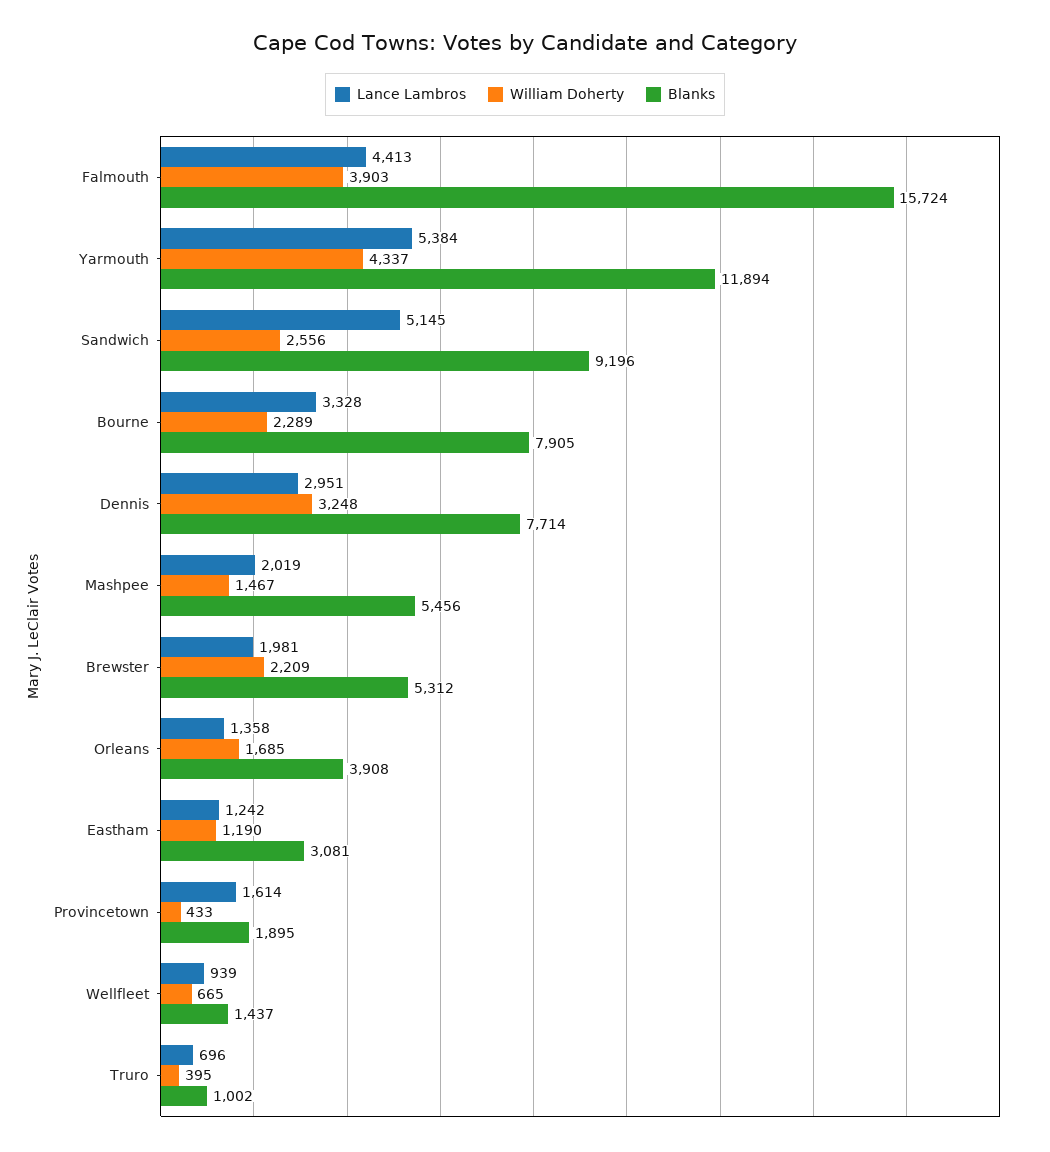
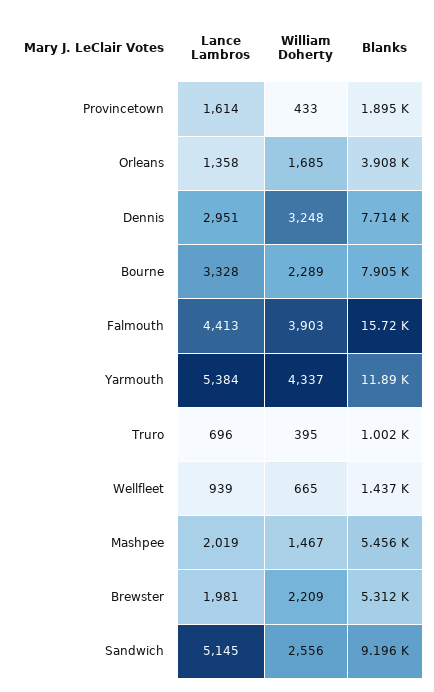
Lance Lambros, Eastham: 1242 -> none
William Doherty, Eastham: 1190 -> none
Blanks, Eastham: 3081 -> none

